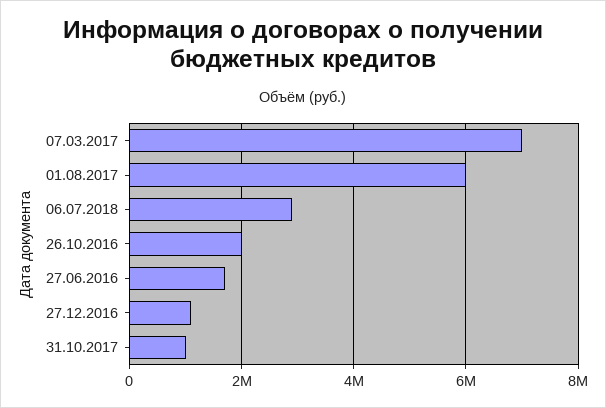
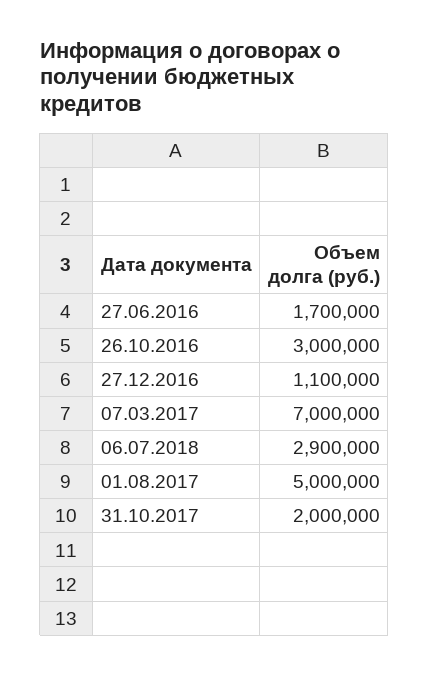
01.08.2017: 6000000 -> 5000000
26.10.2016: 2000000 -> 3000000
31.10.2017: 1000000 -> 2000000

